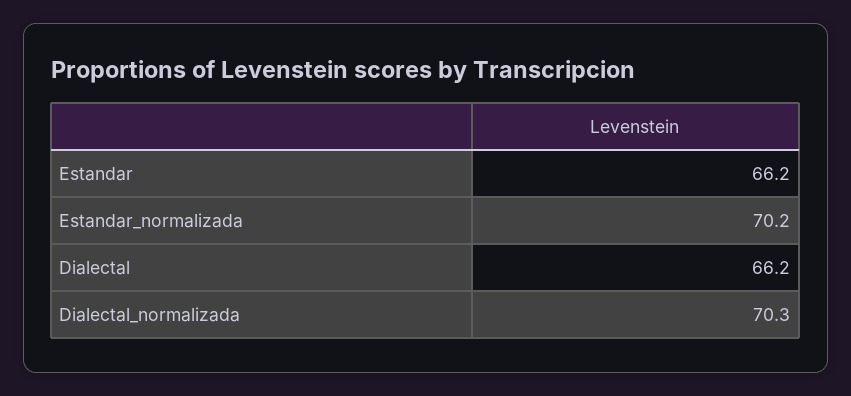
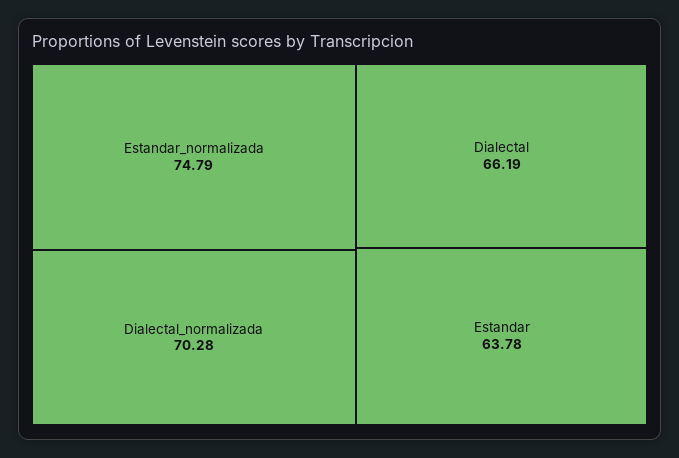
Estandar: 66.2 -> 63.78
Estandar_normalizada: 70.2 -> 74.79

